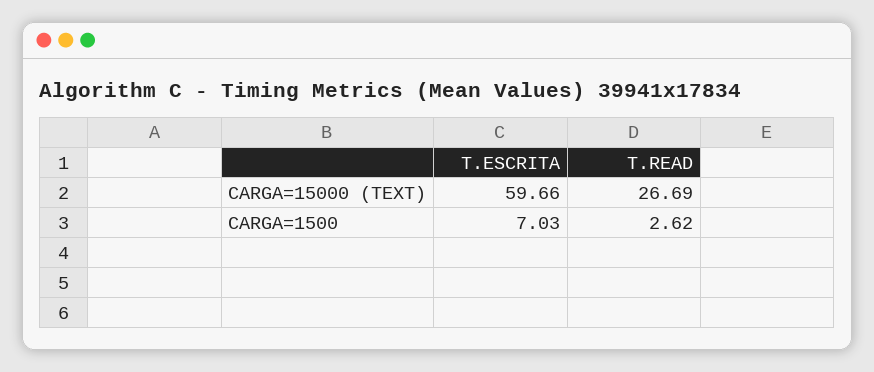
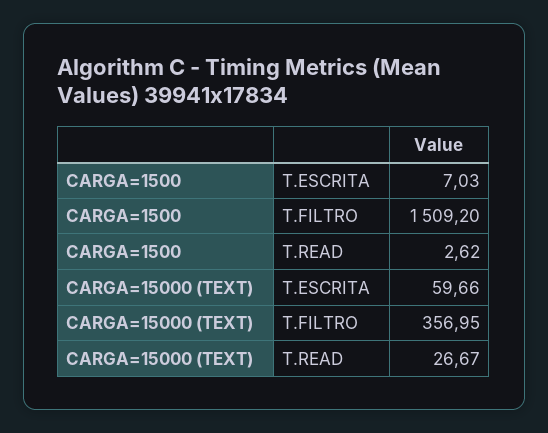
T.READ, CARGA=15000 (TEXT): 26.69 -> 26.67
T.FILTRO, CARGA=1500: none -> 1509.2
T.FILTRO, CARGA=15000 (TEXT): none -> 356.95

